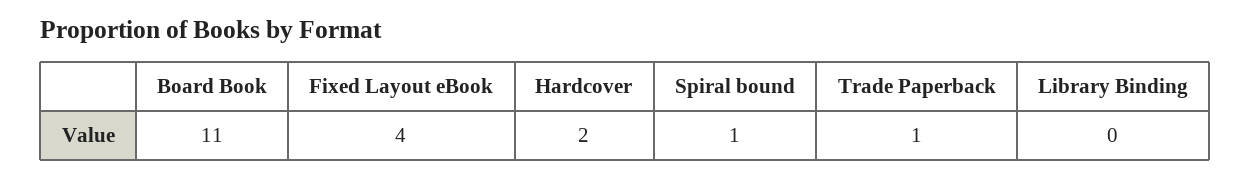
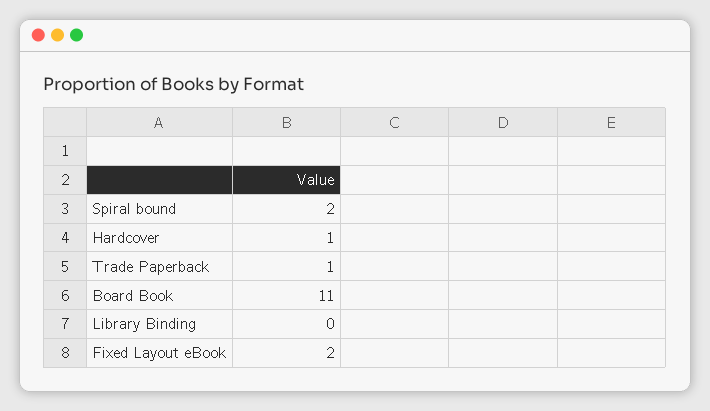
Fixed Layout eBook: 4 -> 2
Hardcover: 2 -> 1
Spiral bound: 1 -> 2

